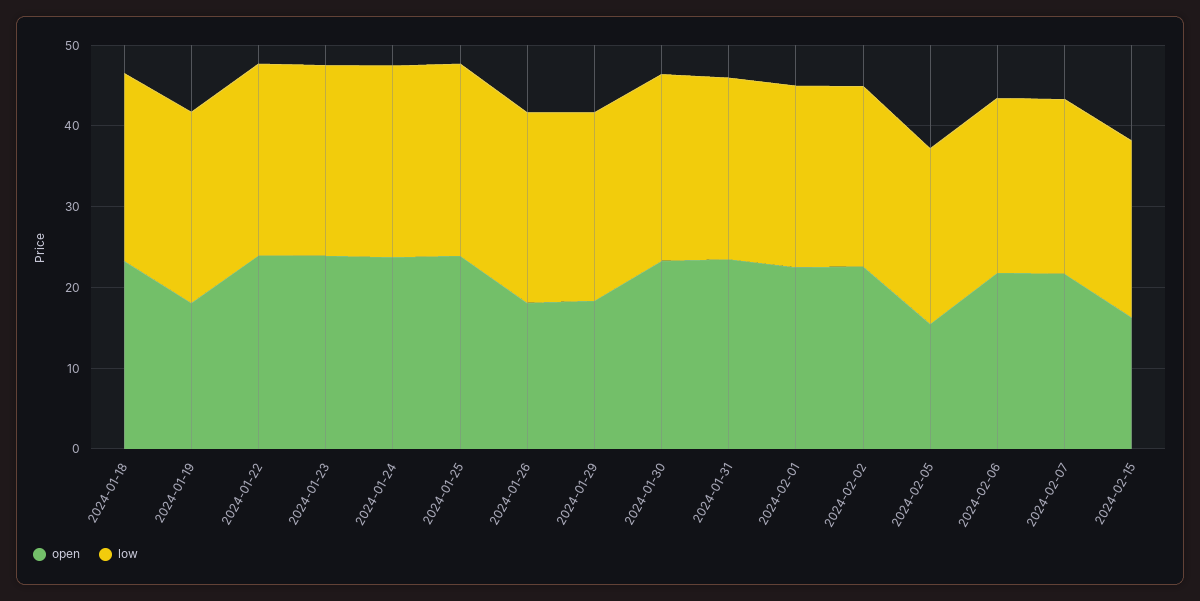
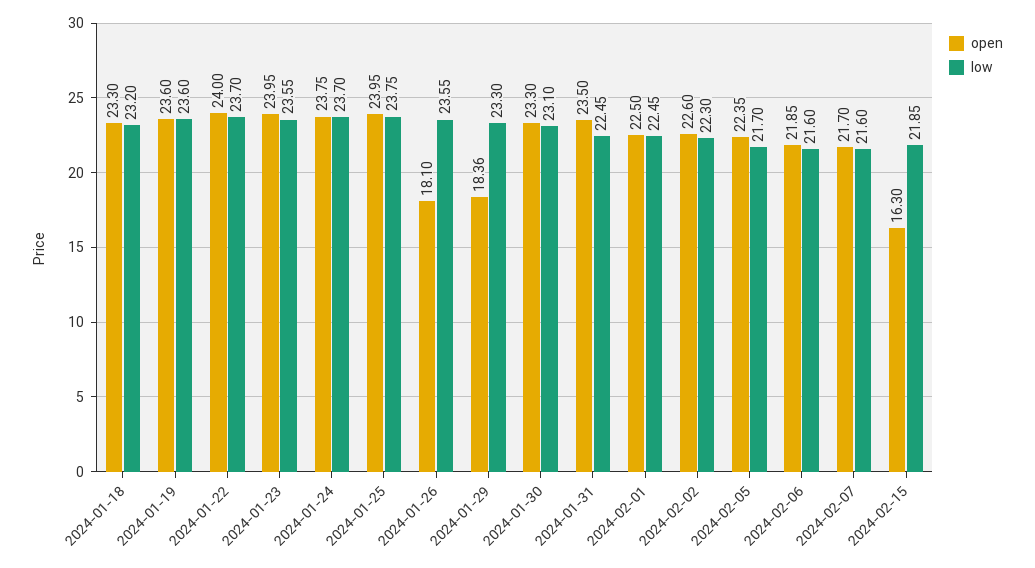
open, 2024-01-19: 18 -> 23.6
open, 2024-02-05: 16 -> 22.35

